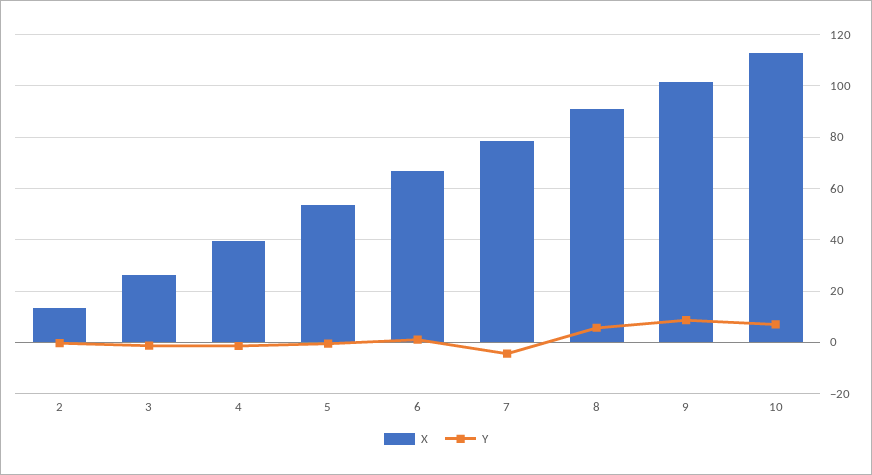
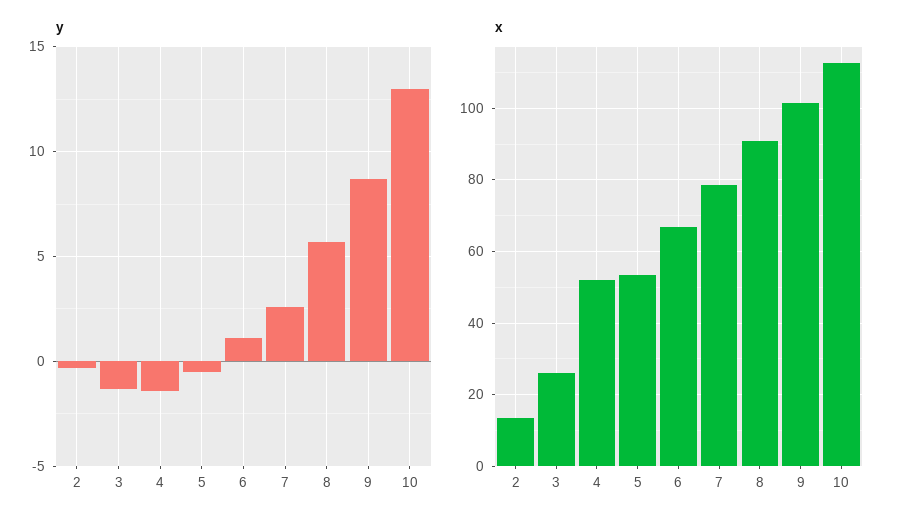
X, 4: 40 -> 52
Y, 7: -5 -> 2.5
Y, 10: 7.5 -> 13

